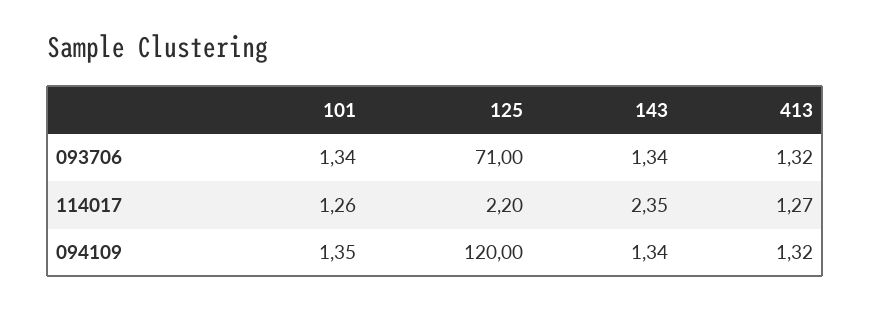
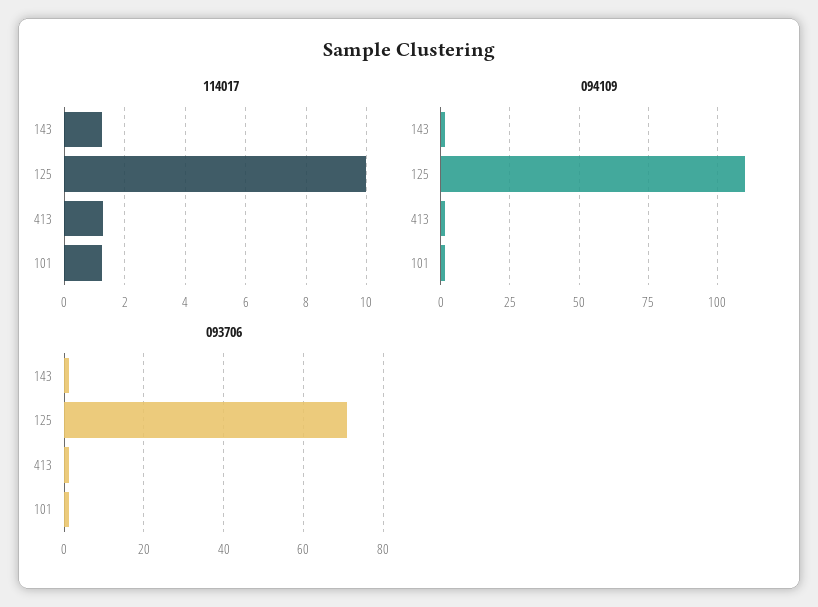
114017, 125: 2.2 -> 10
114017, 143: 2.35 -> 1.2
094109, 125: 120 -> 110

